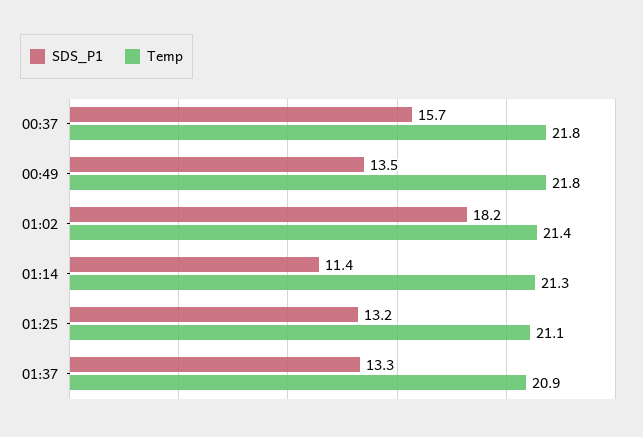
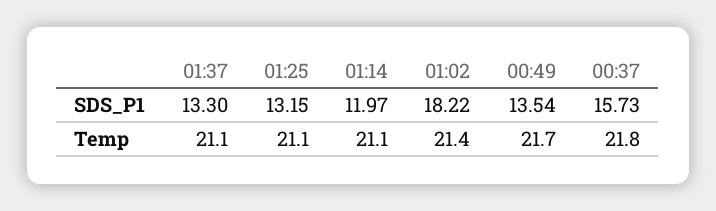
Temp, 00:49: 21.8 -> 21.7
SDS_P1, 01:14: 11.4 -> 11.97
Temp, 01:14: 21.3 -> 21.1
Temp, 01:37: 20.9 -> 21.1

